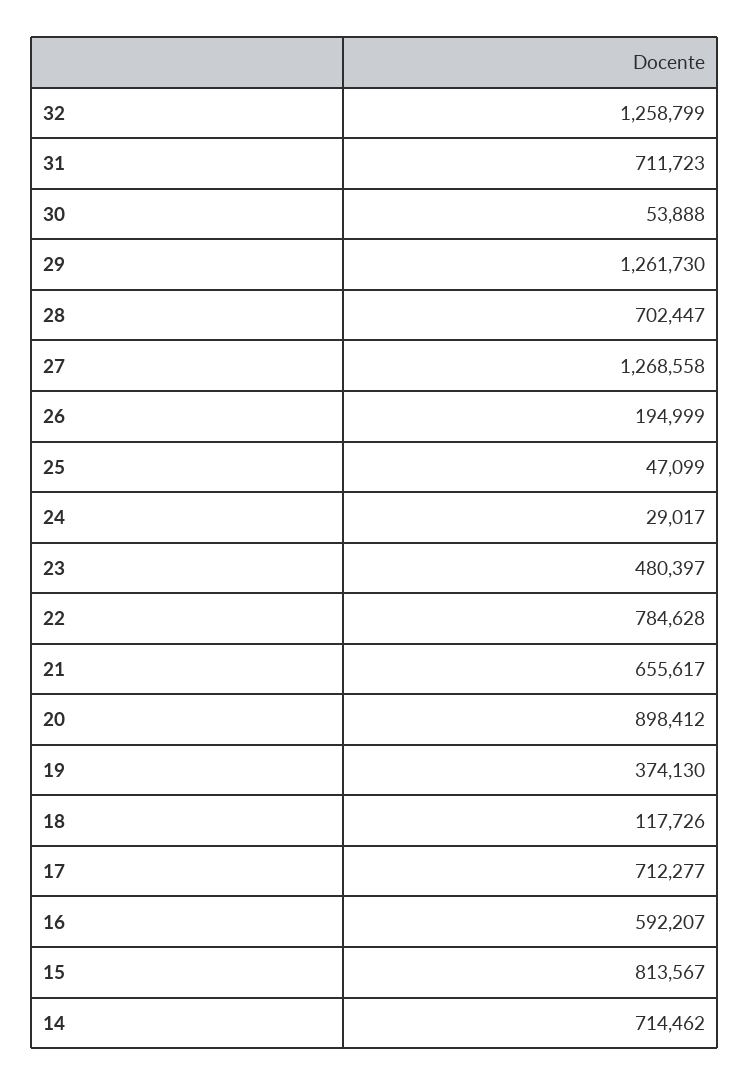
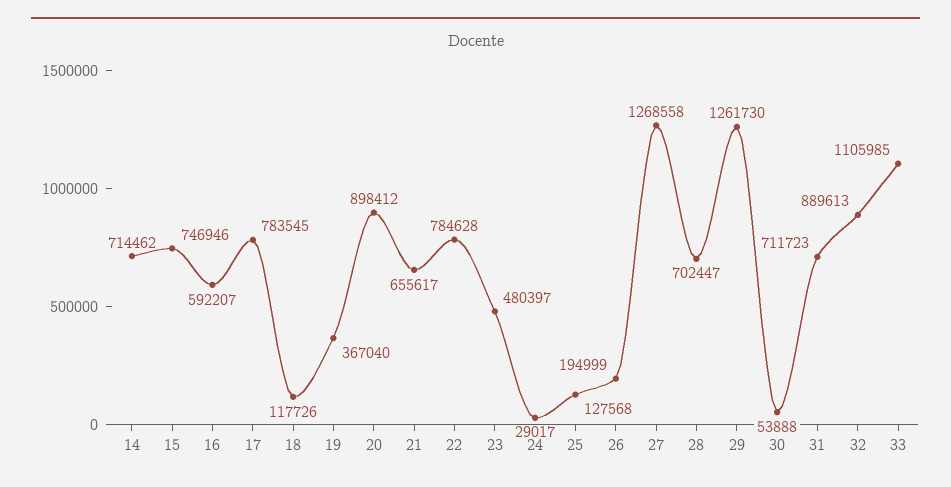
32: 1258799 -> 889613
25: 47099 -> 127568
19: 374130 -> 367040
17: 712277 -> 783545
15: 813567 -> 746946
33: none -> 1105985

